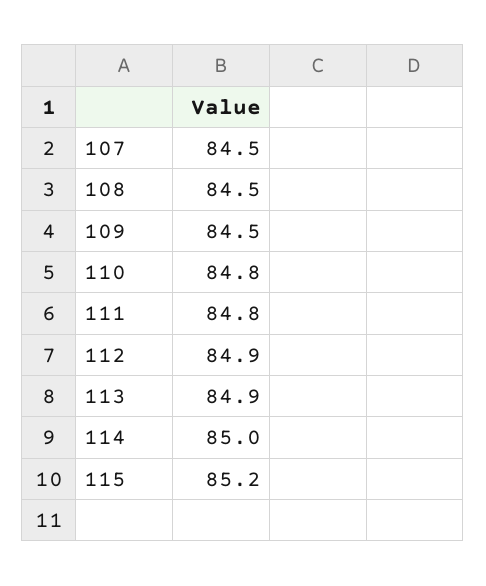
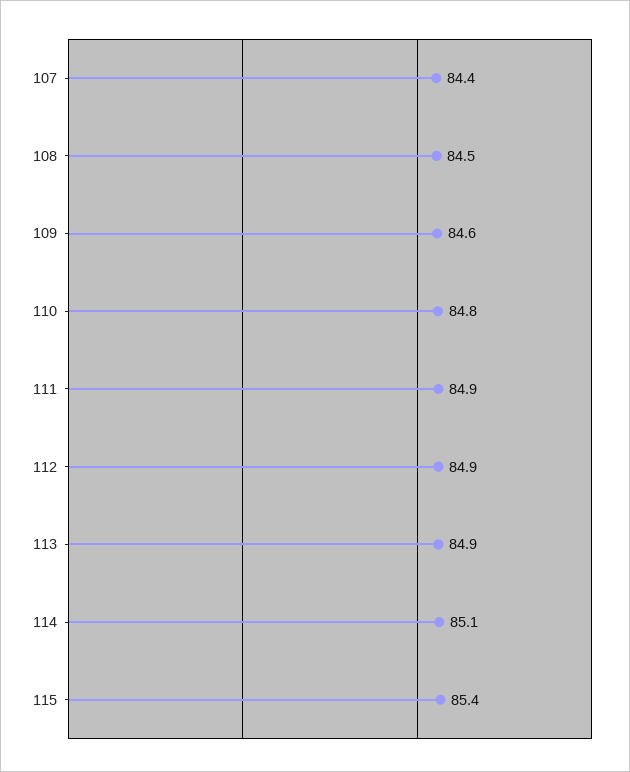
107: 84.5 -> 84.4
109: 84.5 -> 84.6
111: 84.8 -> 84.9
114: 85 -> 85.1
115: 85.2 -> 85.4

